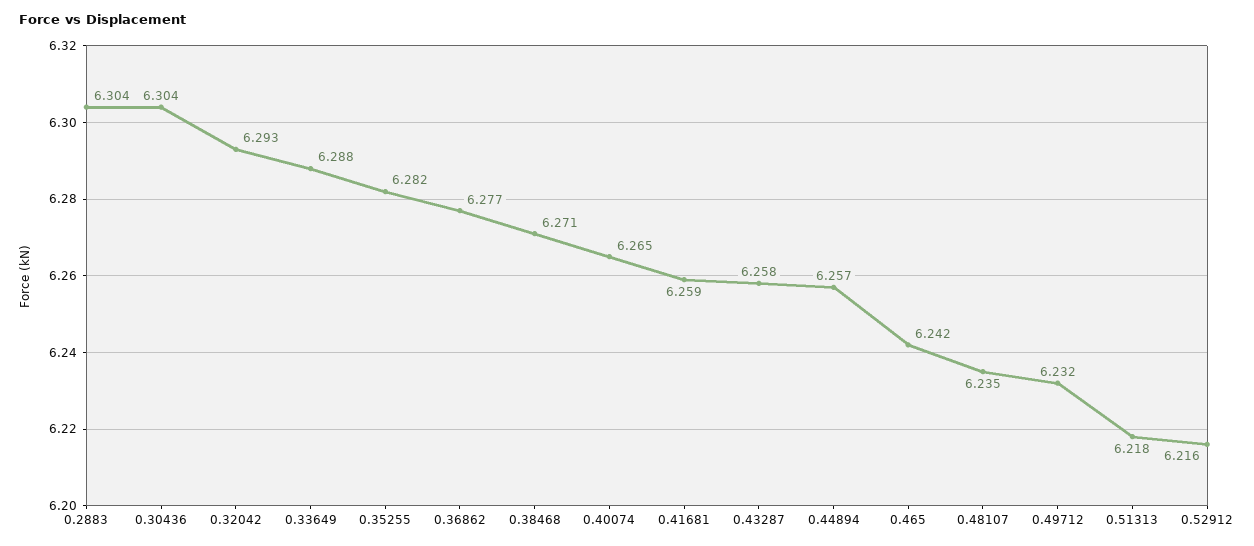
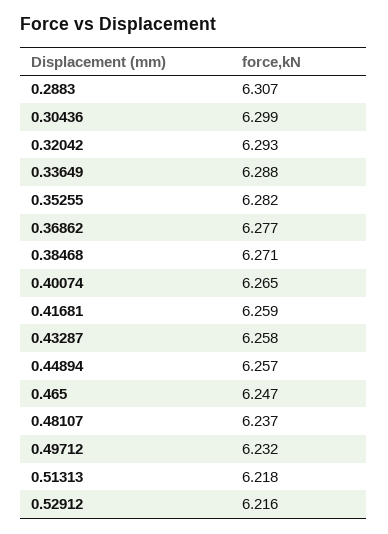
0.2883: 6.304 -> 6.307
0.30436: 6.304 -> 6.299
0.465: 6.242 -> 6.247
0.48107: 6.235 -> 6.237

